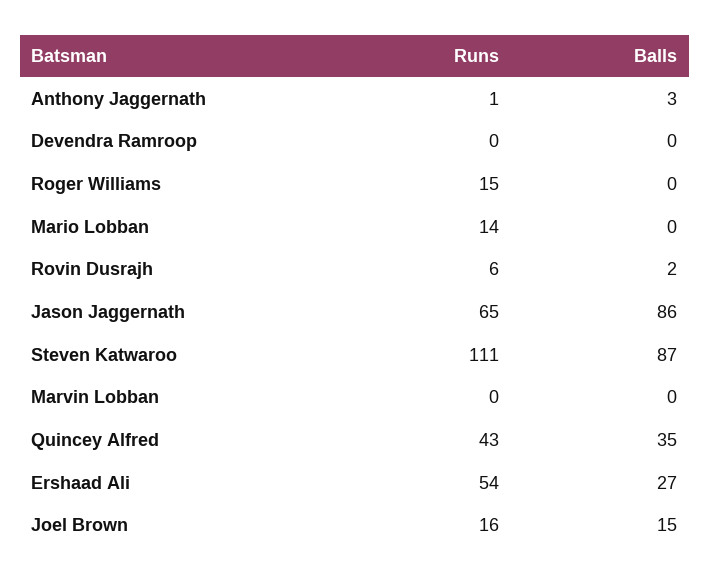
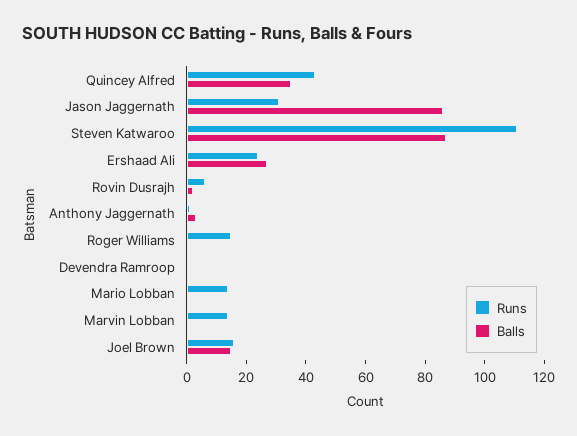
Runs, Jason Jaggernath: 65 -> 30
Runs, Marvin Lobban: 0 -> 15
Runs, Ershaad Ali: 54 -> 25

